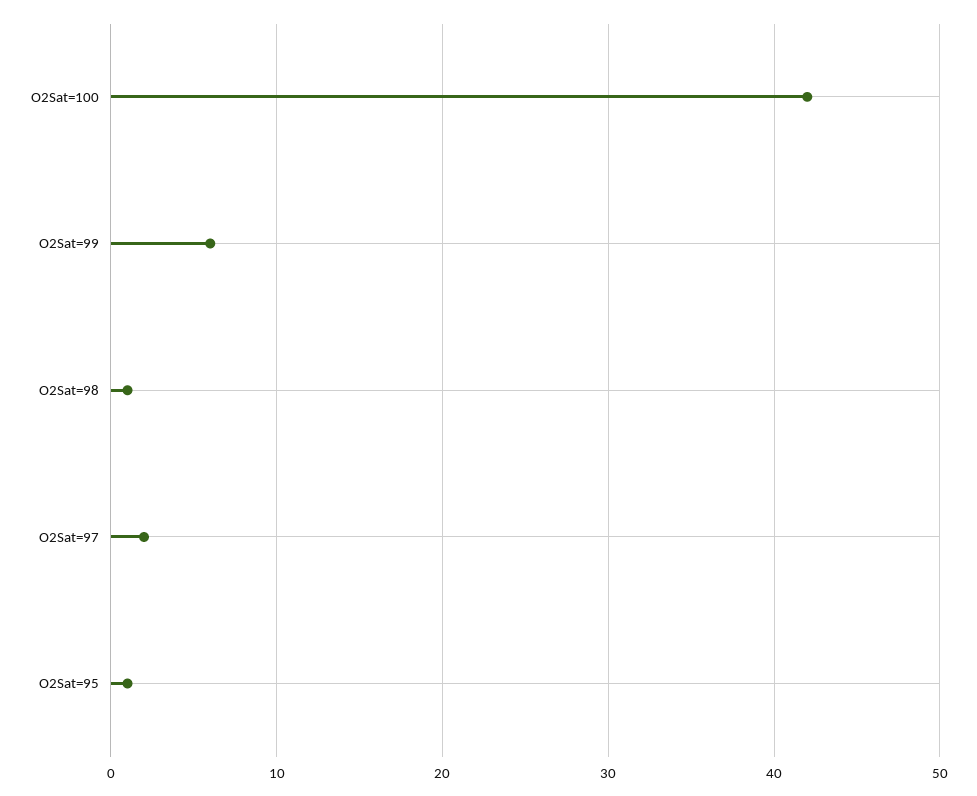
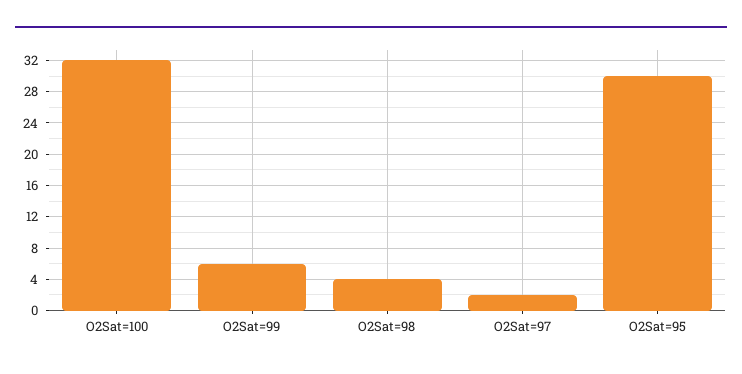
O2Sat=100: 42 -> 32
O2Sat=98: 1 -> 4
O2Sat=95: 1 -> 30

